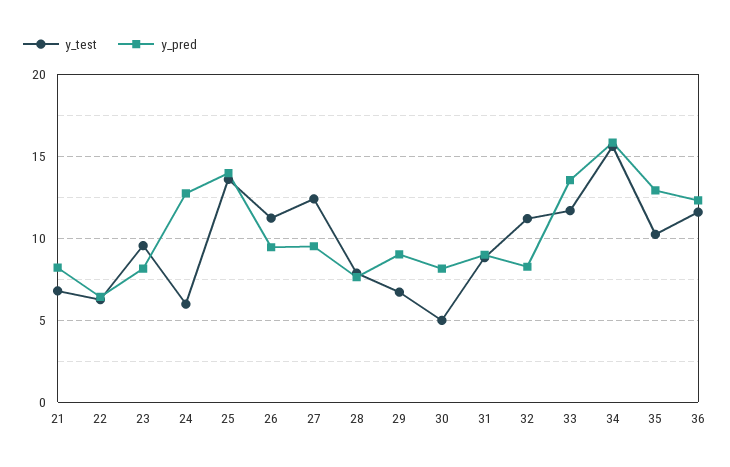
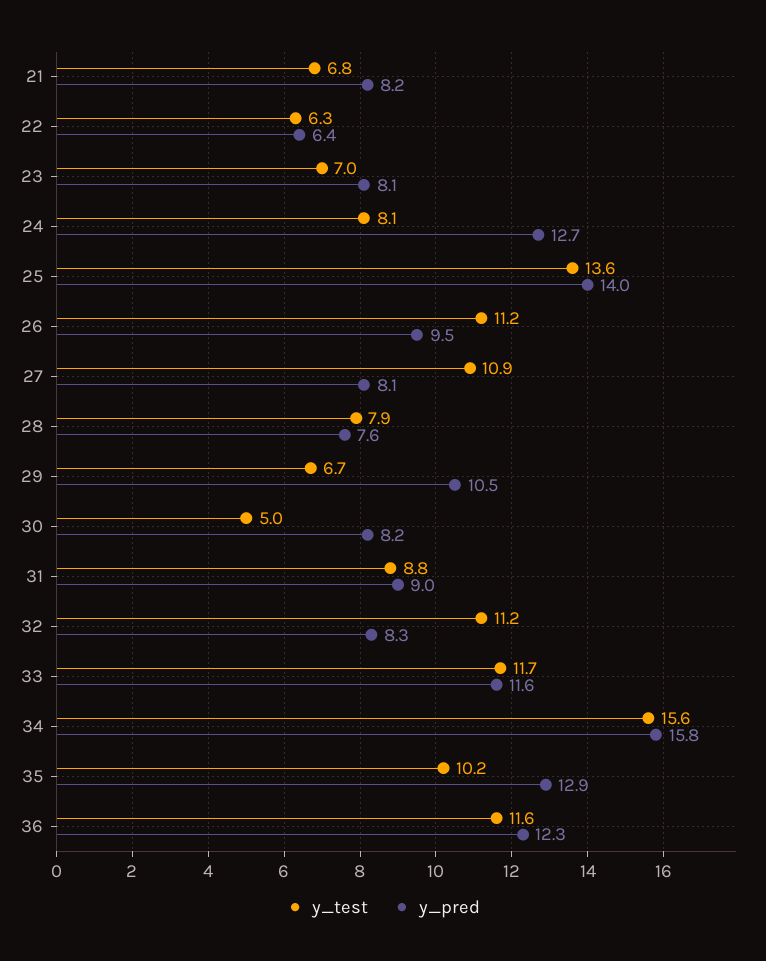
y_test, 23: 9.5 -> 7
y_test, 24: 6 -> 8.1
y_test, 27: 12.5 -> 10.9
y_pred, 27: 9.5 -> 8.1
y_pred, 29: 9 -> 10.5
y_pred, 33: 13.5 -> 11.6

